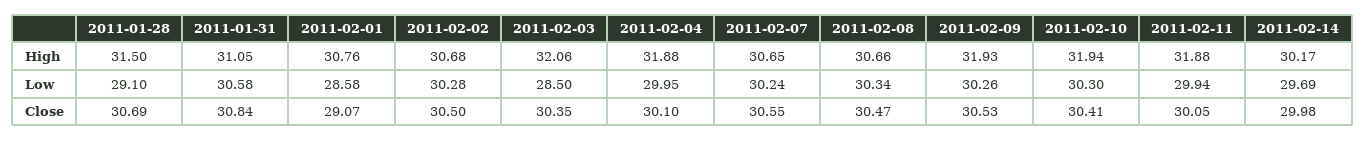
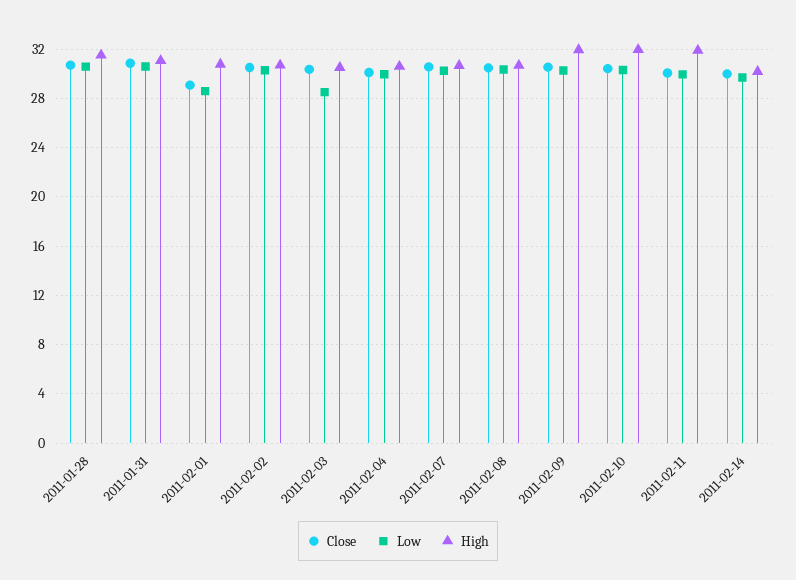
High, 2011-02-03: 32.06 -> 30.5
High, 2011-02-04: 31.88 -> 30.5
Low, 2011-01-28: 29.1 -> 30.5

